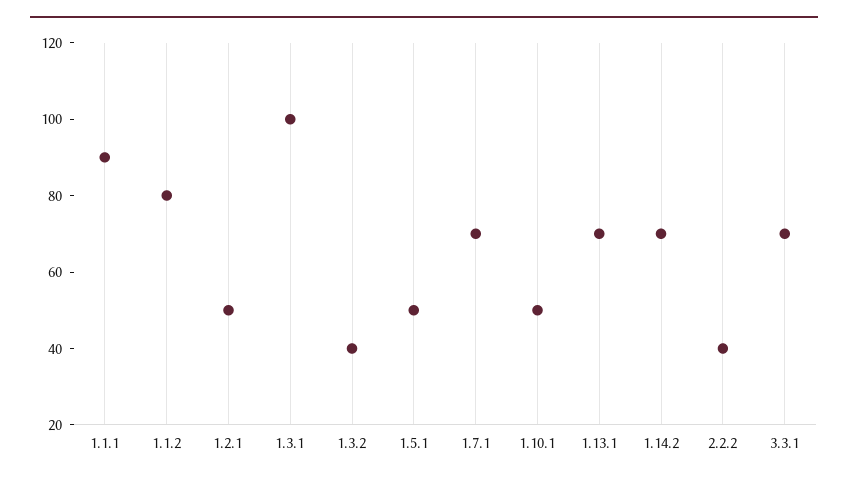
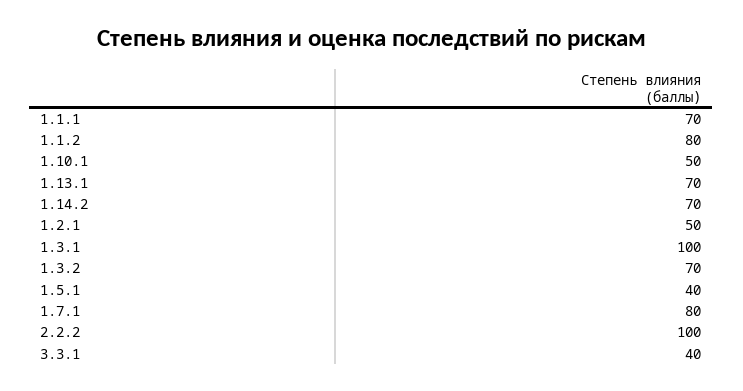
1.1.1: 90 -> 70
1.3.2: 40 -> 70
1.5.1: 50 -> 40
1.7.1: 70 -> 80
2.2.2: 40 -> 100
3.3.1: 70 -> 40

